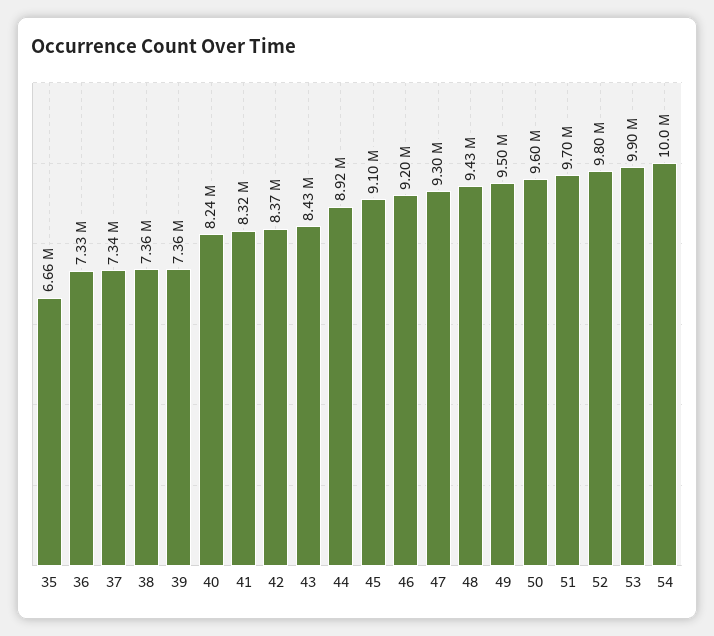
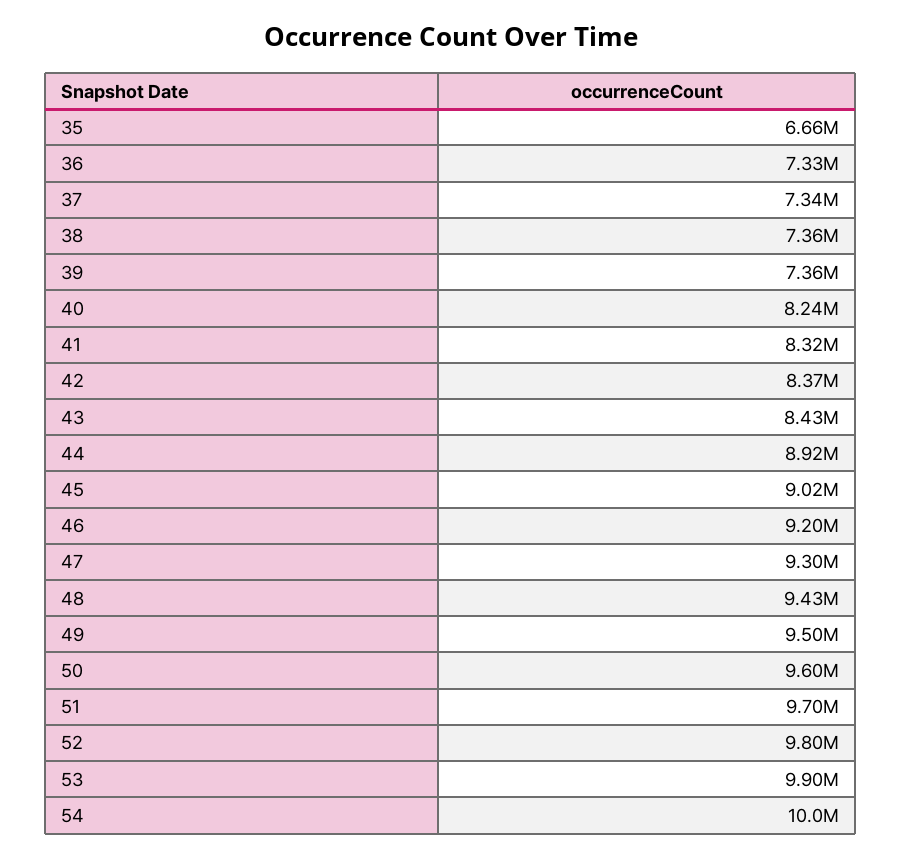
45: 9100000 -> 9020000

